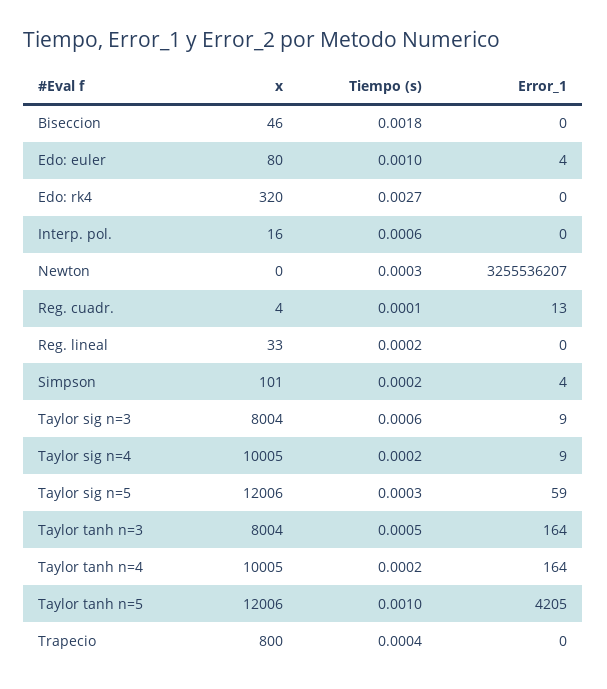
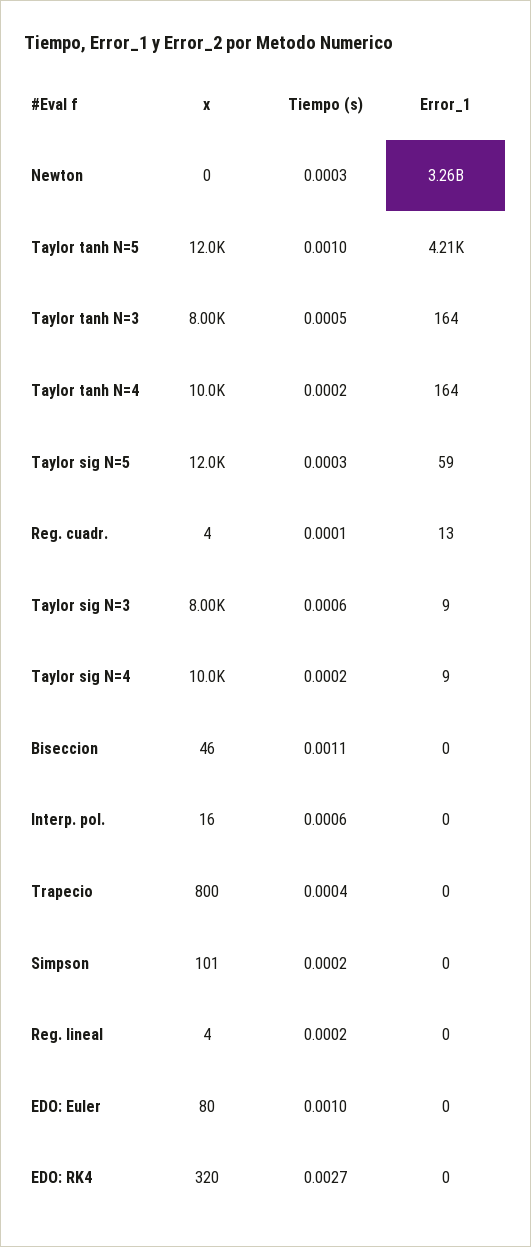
Tiempo (s), Biseccion: 0.0018 -> 0.0011
Error_1, Edo: euler: 4 -> 0
x, Reg. lineal: 33 -> 4
Error_1, Simpson: 4 -> 0

